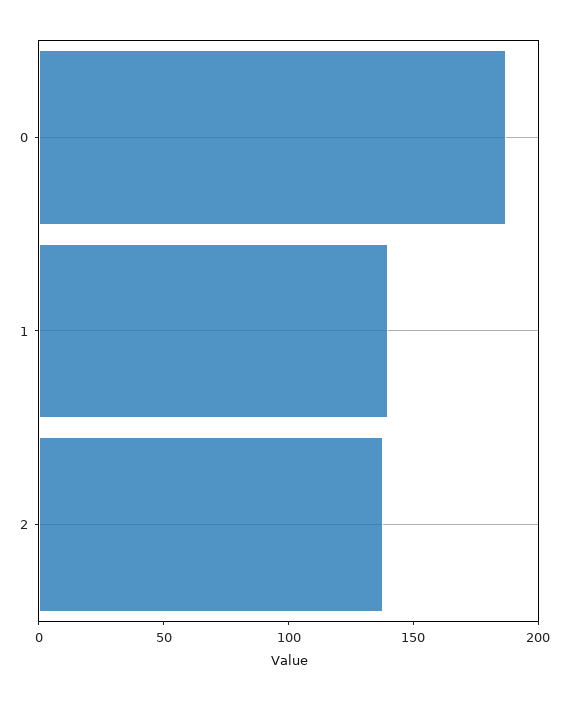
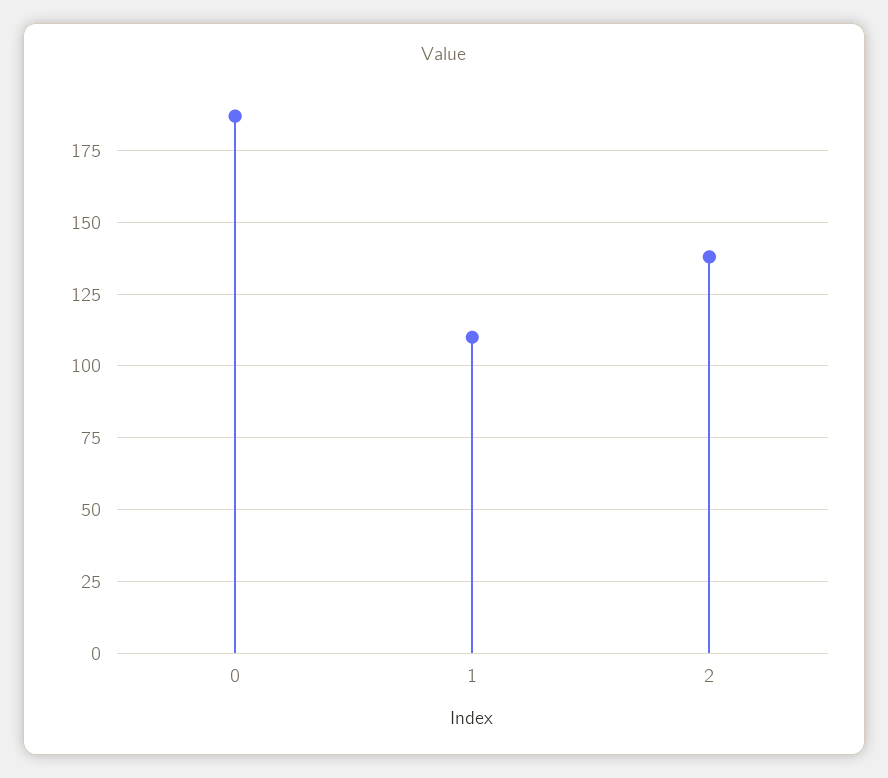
1: 140 -> 110

